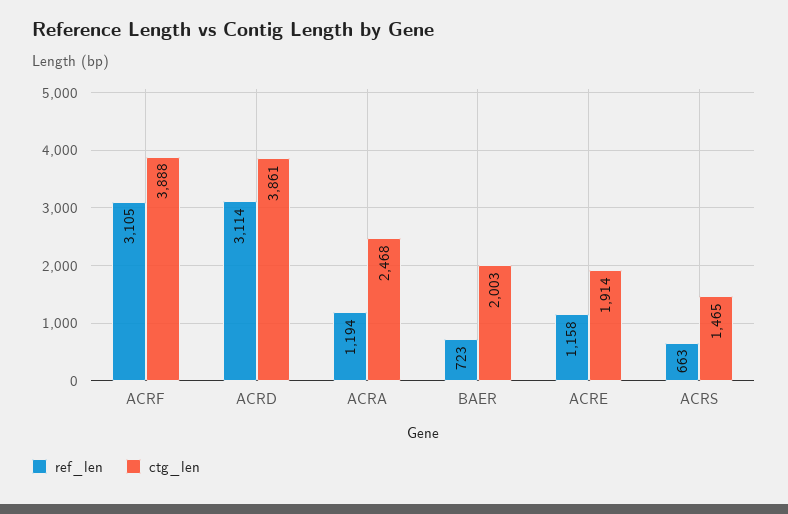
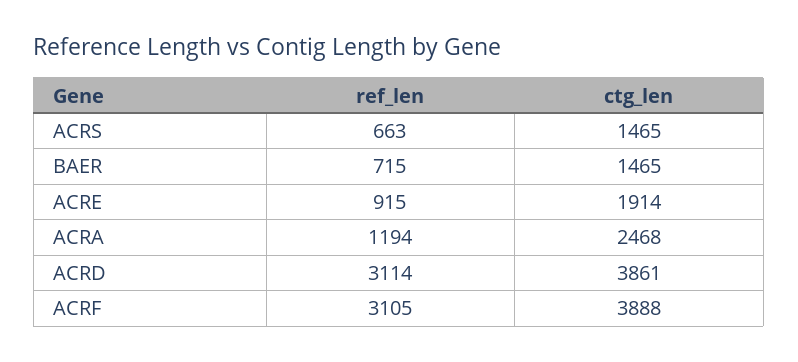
ref_len, BAER: 723 -> 715
ctg_len, BAER: 2003 -> 1465
ref_len, ACRE: 1158 -> 915

